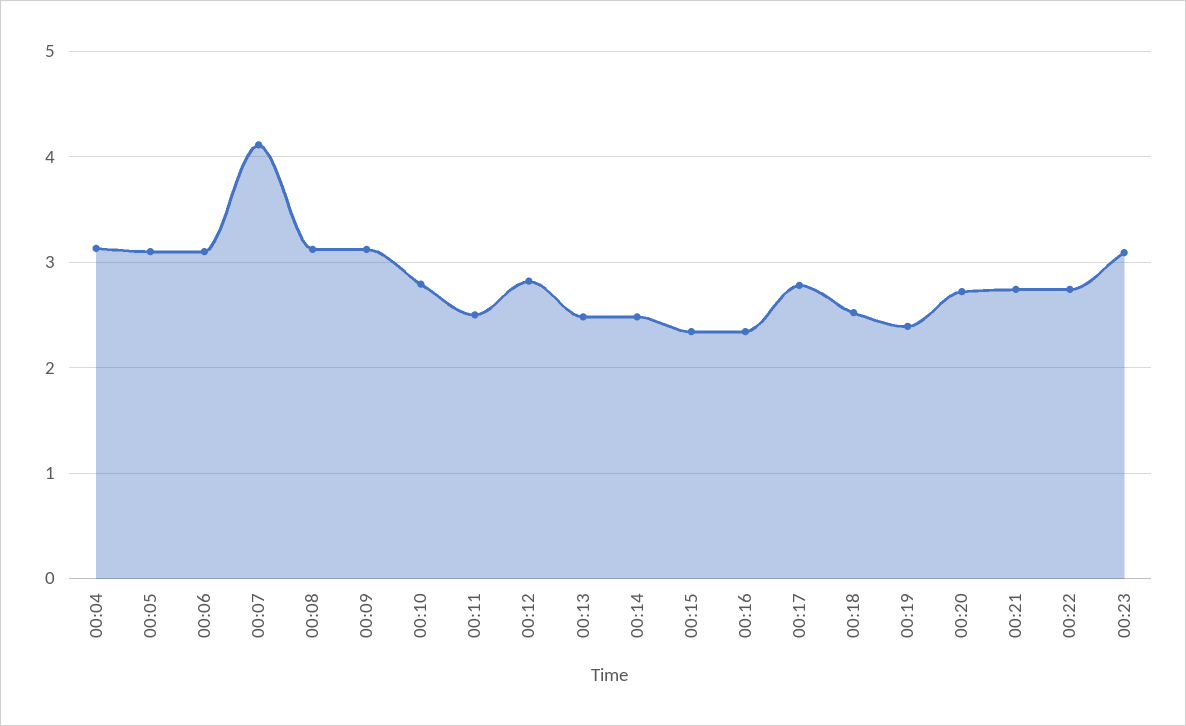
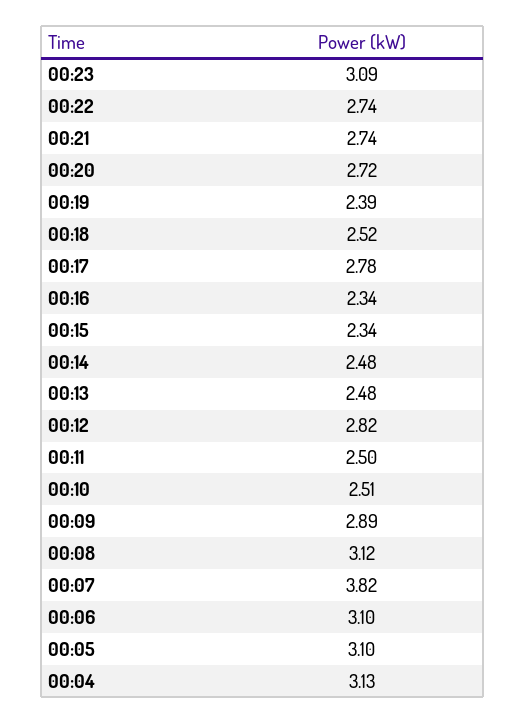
00:07: 4.1 -> 3.82
00:09: 3.1 -> 2.89
00:10: 2.8 -> 2.51

